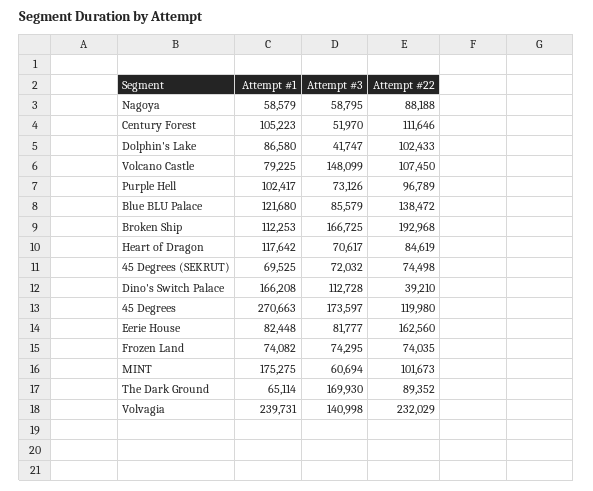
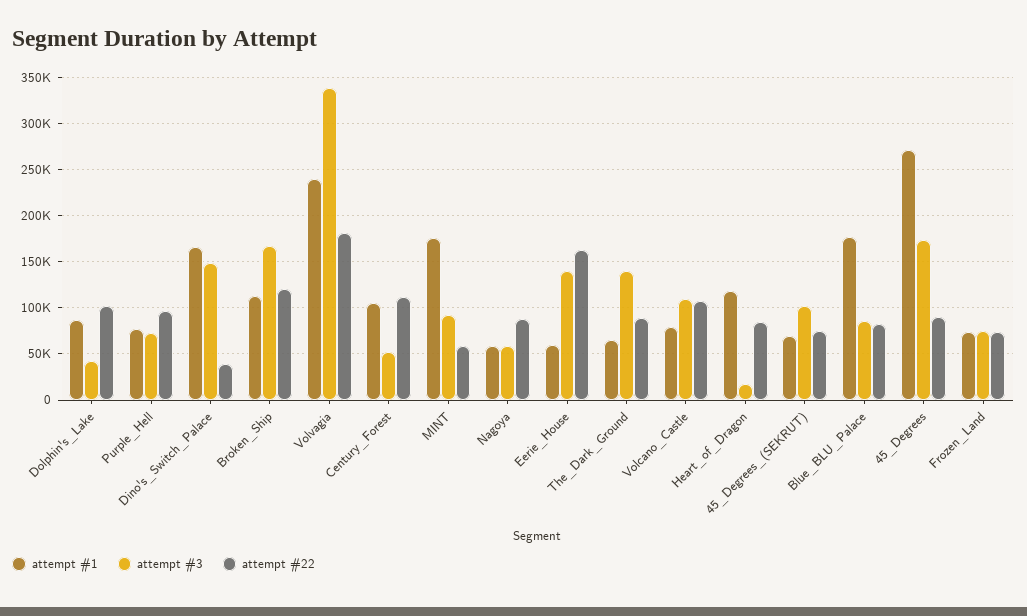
Attempt #3, Volcano Castle: 148099 -> 110000
Attempt #1, Purple Hell: 102417 -> 80000
Attempt #1, Blue BLU Palace: 121680 -> 180000
Attempt #22, Blue BLU Palace: 138472 -> 80000
Attempt #22, Broken Ship: 192968 -> 120000
Attempt #3, Heart of Dragon: 70617 -> 20000
Attempt #3, 45 Degrees (SEKRUT): 72032 -> 100000
Attempt #3, Dino's Switch Palace: 112728 -> 150000
Attempt #22, 45 Degrees: 119980 -> 90000
Attempt #1, Eerie House: 82448 -> 60000
Attempt #3, Eerie House: 81777 -> 140000
Attempt #3, MINT: 60694 -> 90000
Attempt #22, MINT: 101673 -> 60000
Attempt #3, The Dark Ground: 169930 -> 140000
Attempt #3, Volvagia: 140998 -> 340000
Attempt #22, Volvagia: 232029 -> 180000

